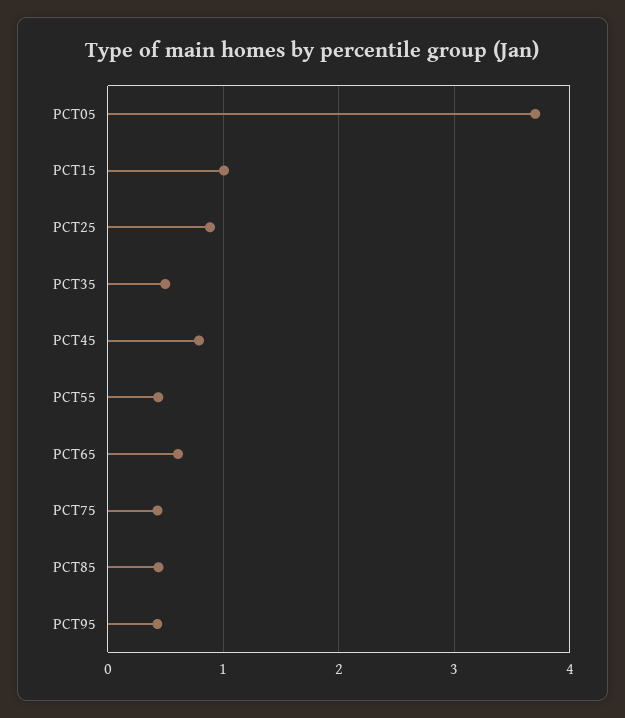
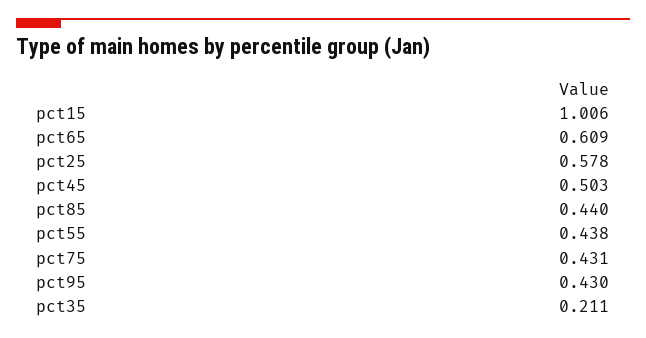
PCT05: 3.7 -> none
PCT25: 0.9 -> 0.578
PCT35: 0.5 -> 0.211
PCT45: 0.8 -> 0.503

